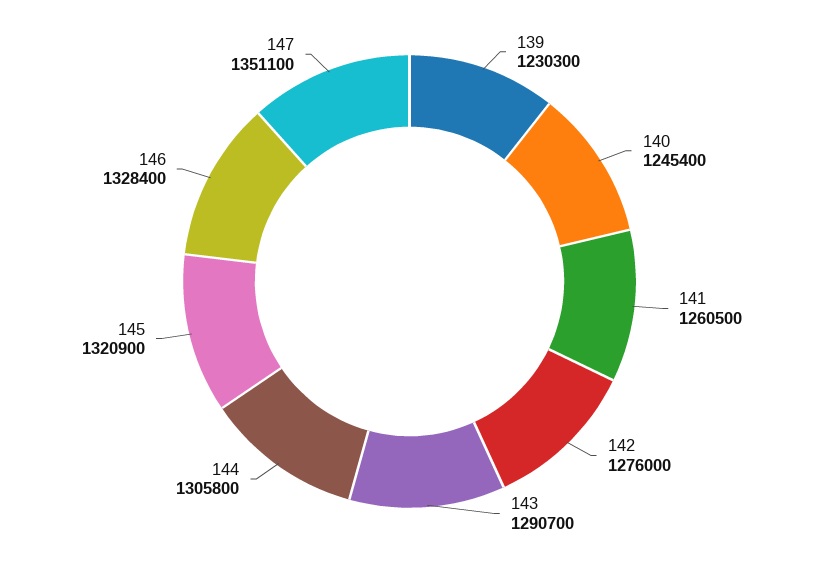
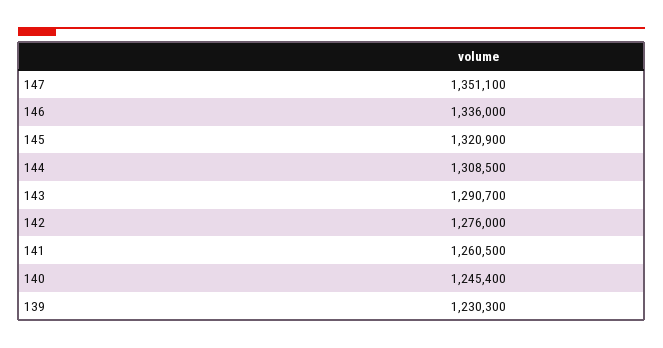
144: 1305800 -> 1308500
146: 1328400 -> 1336000

